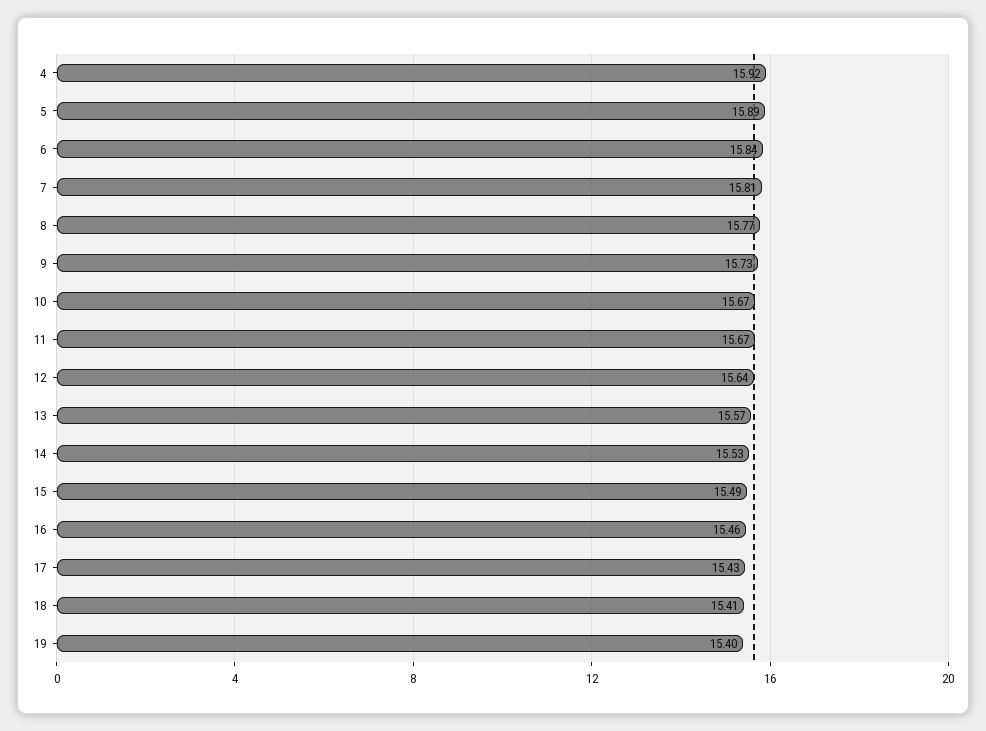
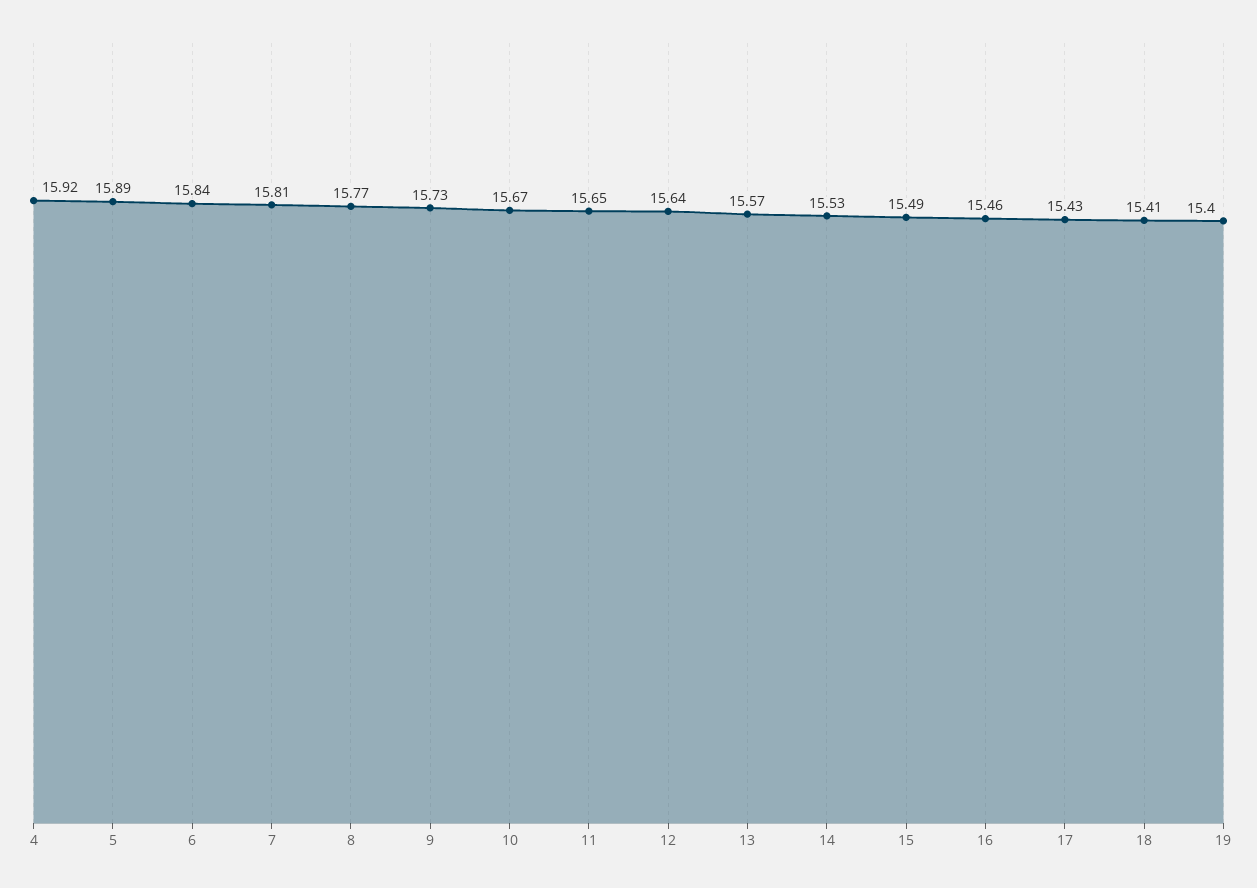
11: 15.67 -> 15.65

